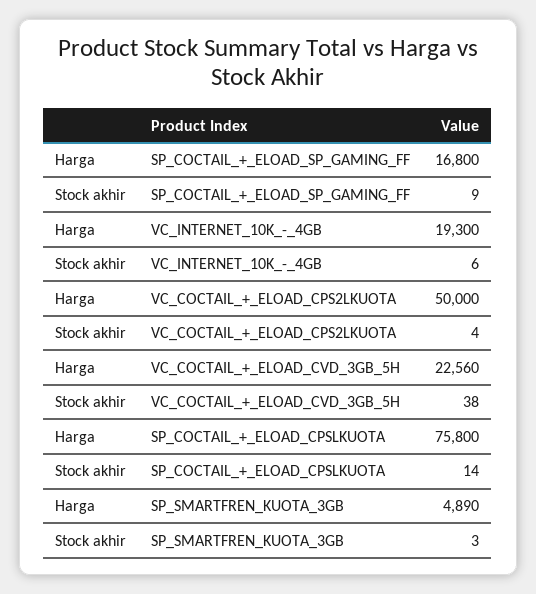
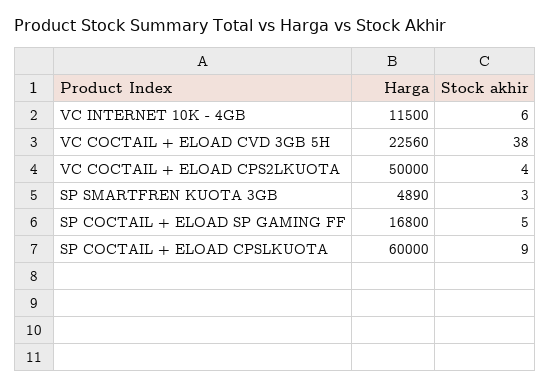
Stock akhir, SP_COCTAIL_+_ELOAD_SP_GAMING_FF: 9 -> 5
Harga, VC_INTERNET_10K_-_4GB: 19300 -> 11500
Harga, SP_COCTAIL_+_ELOAD_CPSLKUOTA: 75800 -> 60000
Stock akhir, SP_COCTAIL_+_ELOAD_CPSLKUOTA: 14 -> 9

